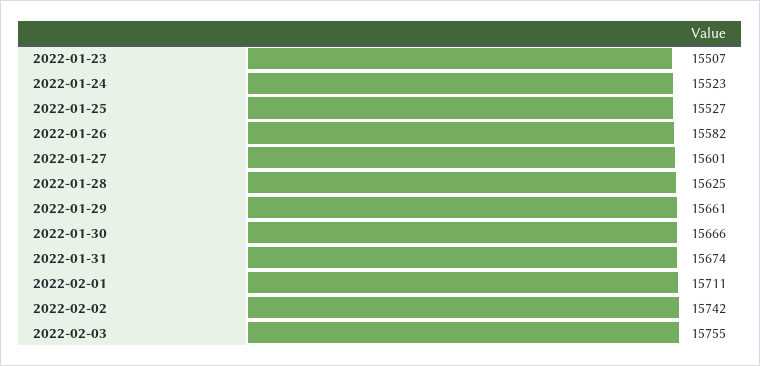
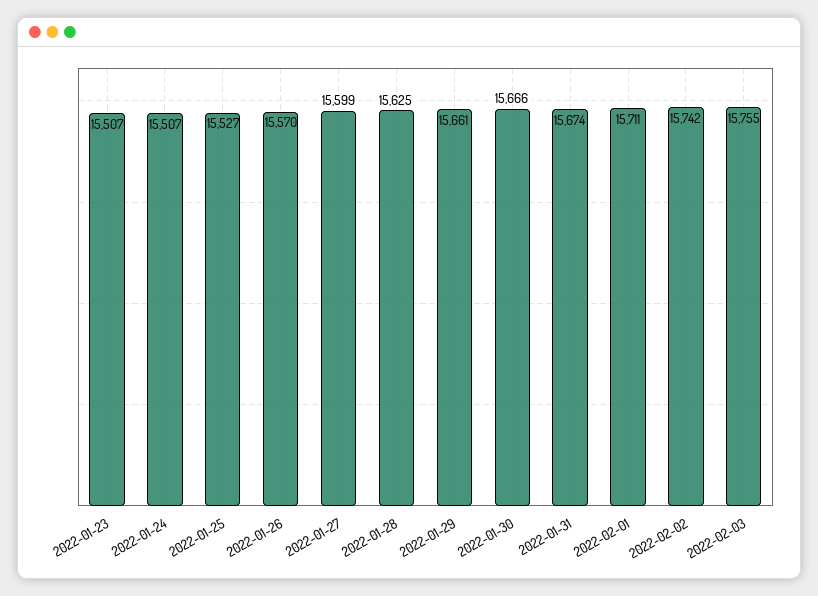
2022-01-24: 15523 -> 15507
2022-01-26: 15582 -> 15570
2022-01-27: 15601 -> 15599

